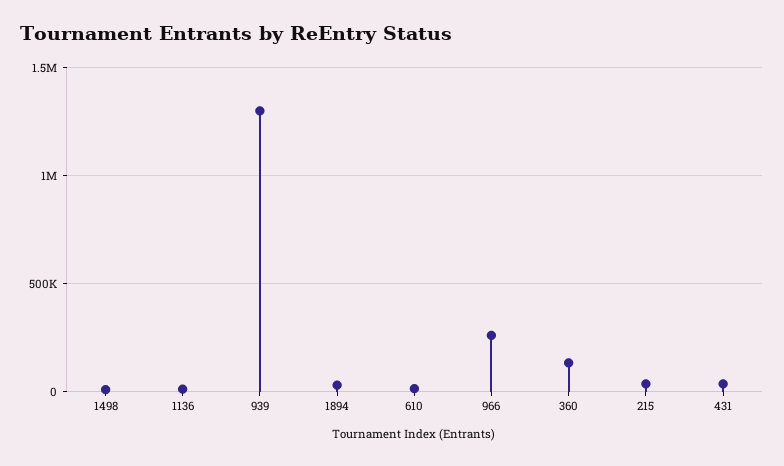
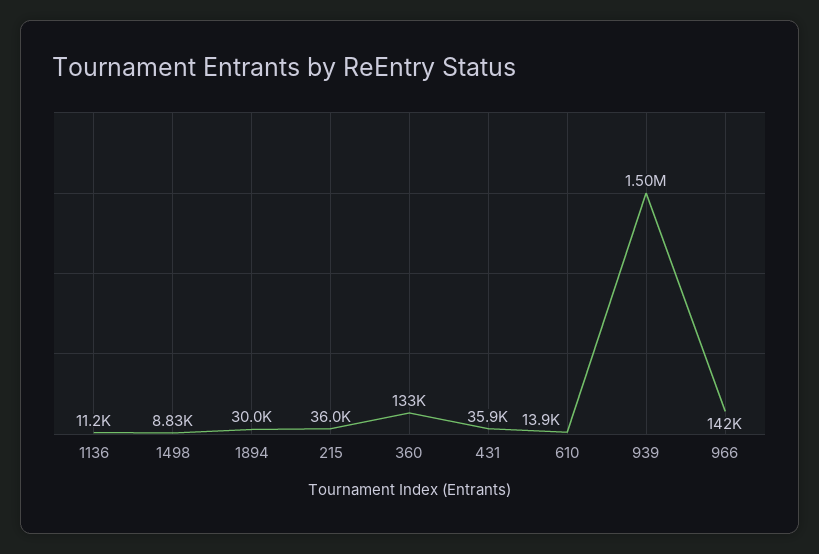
939: 1300000 -> 1500000
966: 250000 -> 142000

